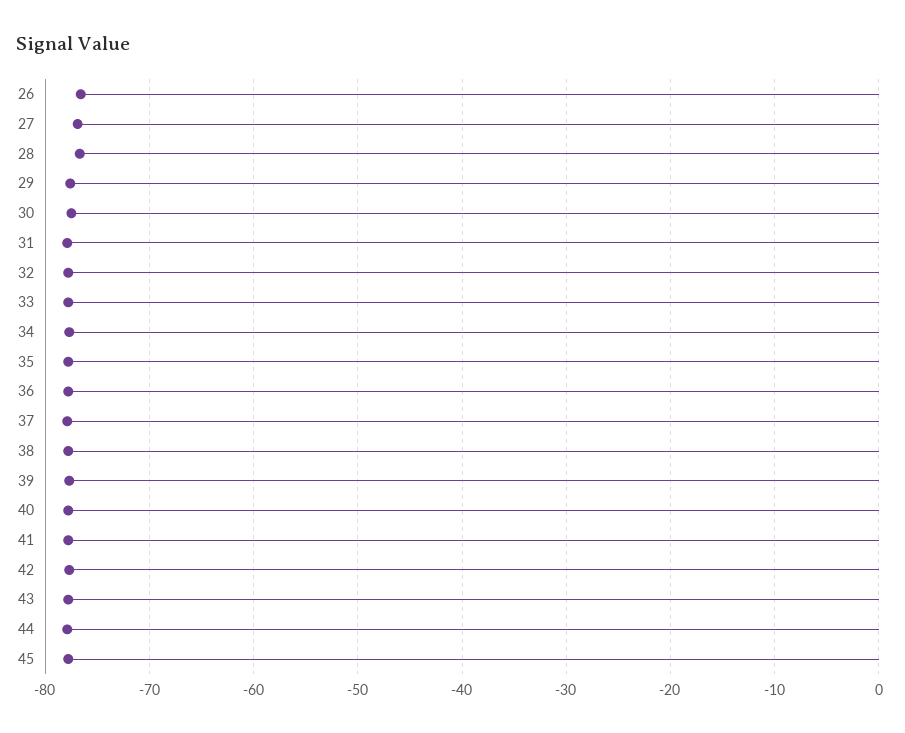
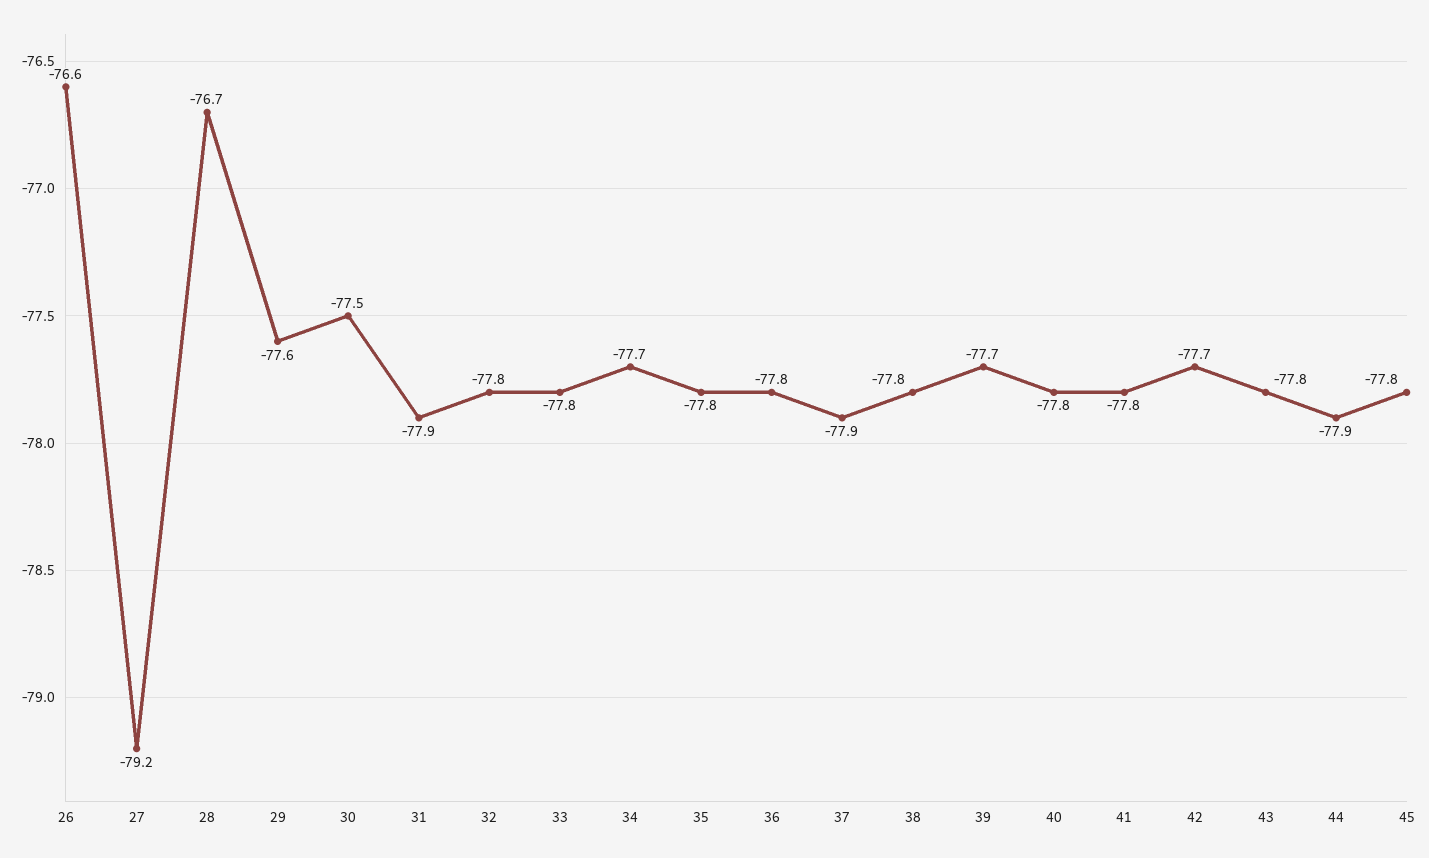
27: -77 -> -79.2

